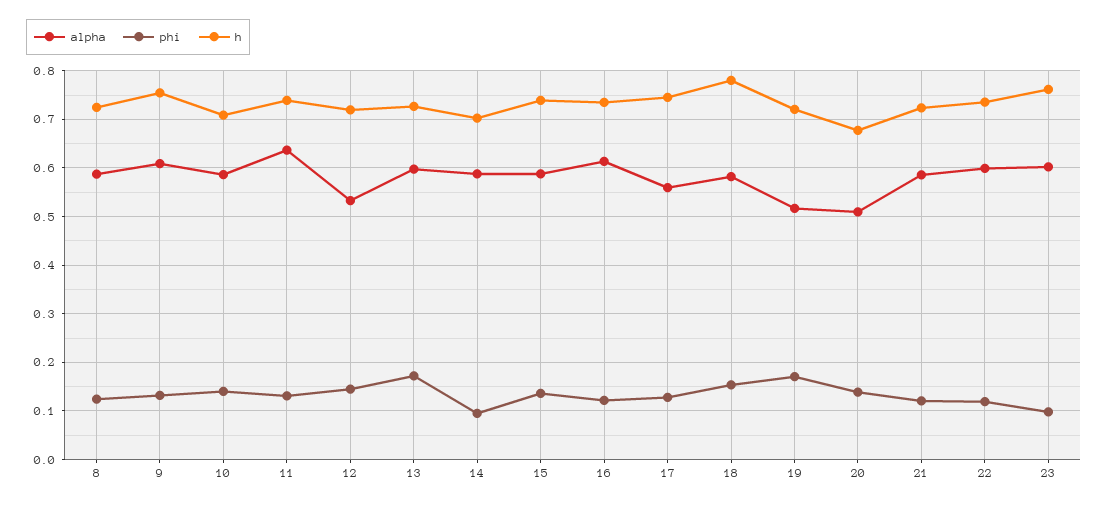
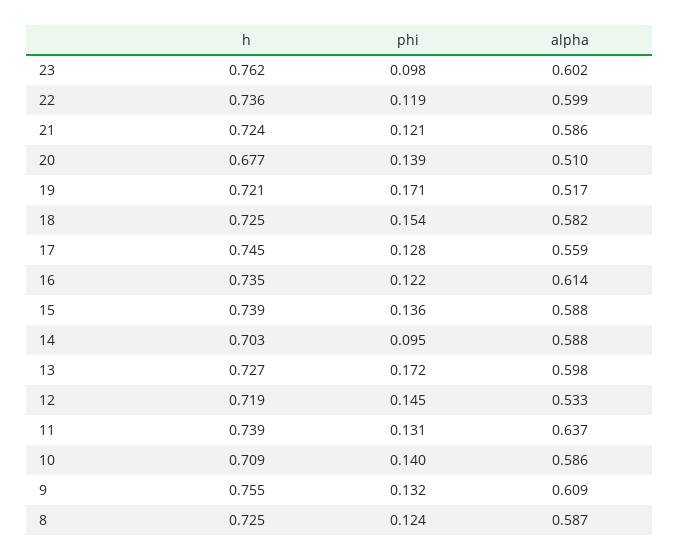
h, 18: 0.78 -> 0.725

